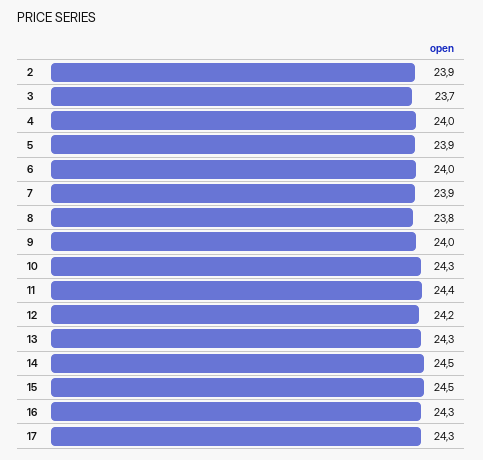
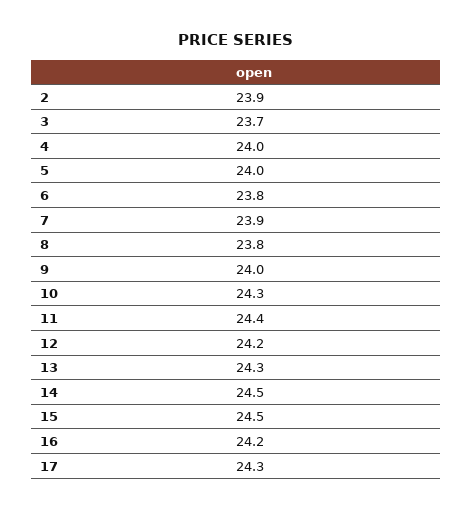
5: 23.9 -> 24
6: 24 -> 23.8
16: 24.3 -> 24.2

